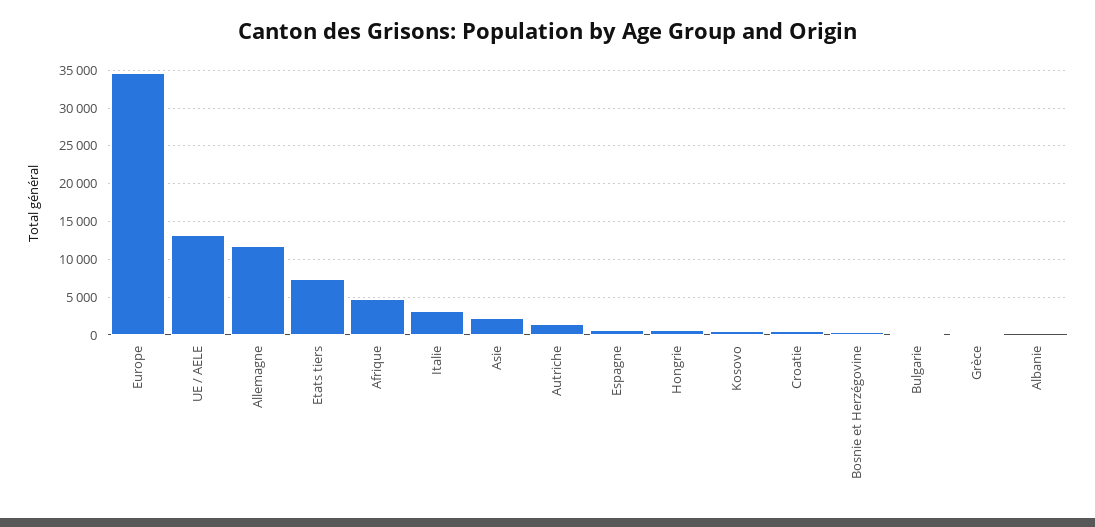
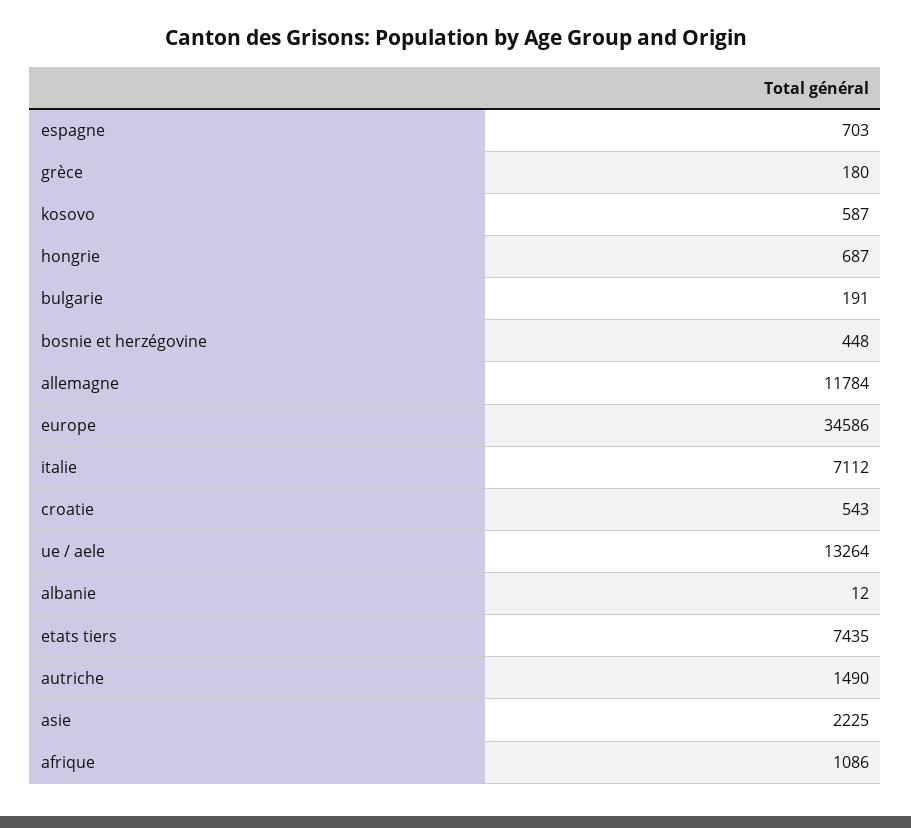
Afrique: 5000 -> 1086
Italie: 3000 -> 7112

